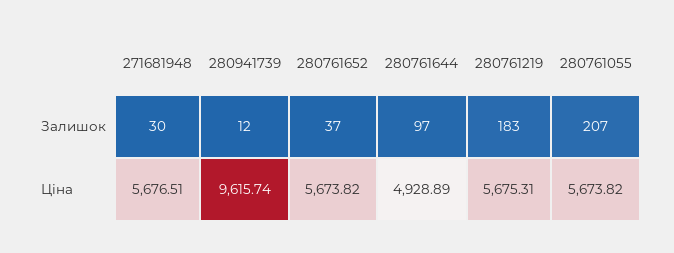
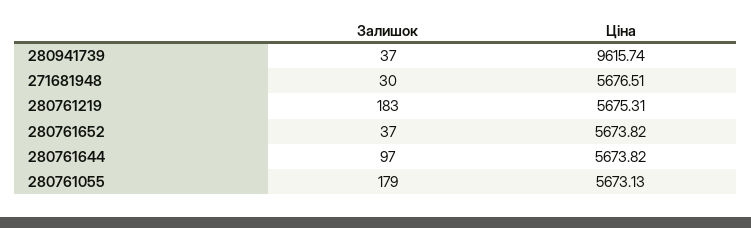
280941739, Залишок: 12 -> 37
280761055, Залишок: 207 -> 179
280761644, Ціна: 4928.89 -> 5673.82
280761055, Ціна: 5673.82 -> 5673.13

